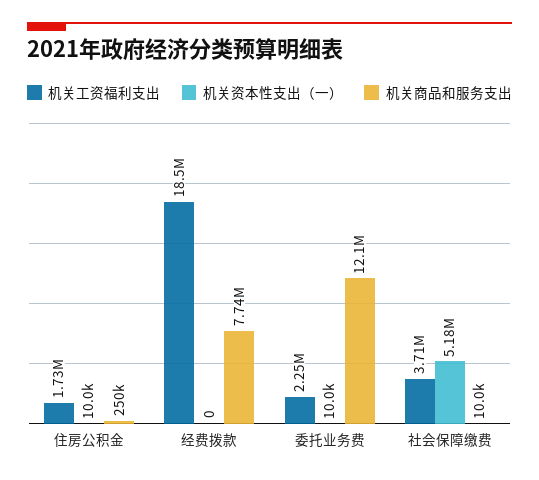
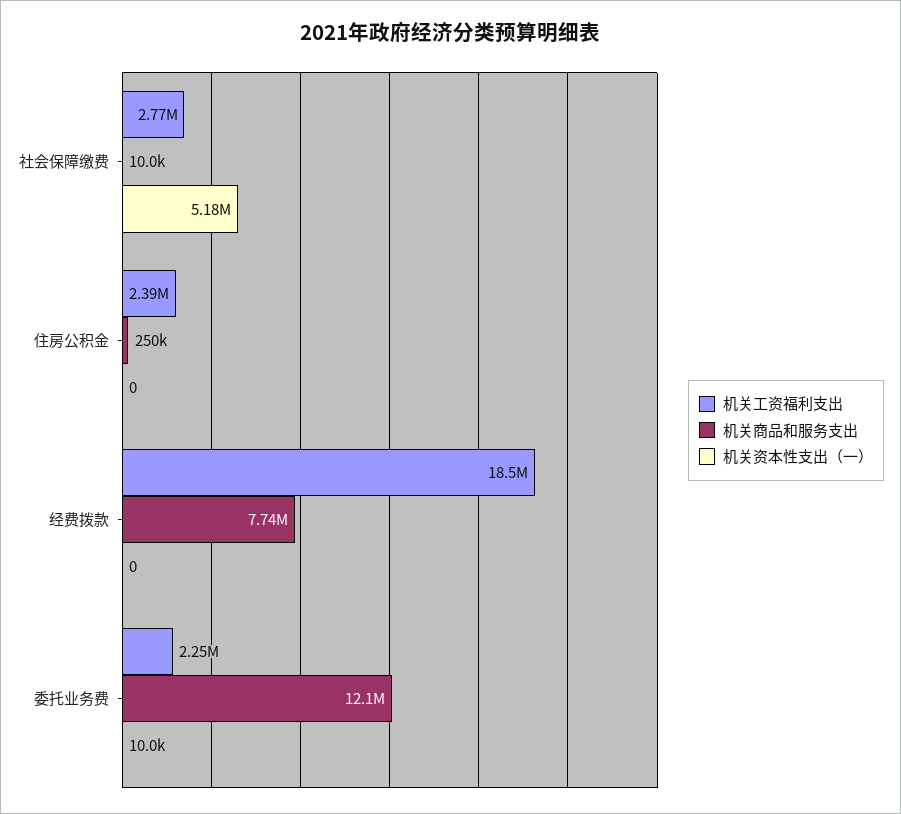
机关工资福利支出, 住房公积金: 1730000 -> 2390000
机关资本性支出（一）, 住房公积金: 10000 -> 0
机关工资福利支出, 社会保障缴费: 3710000 -> 2770000

